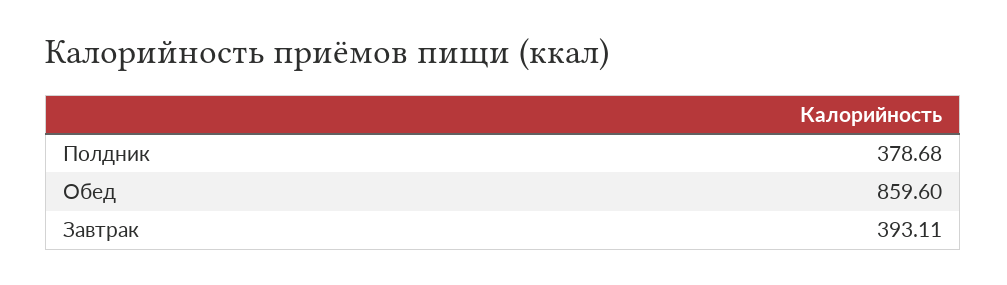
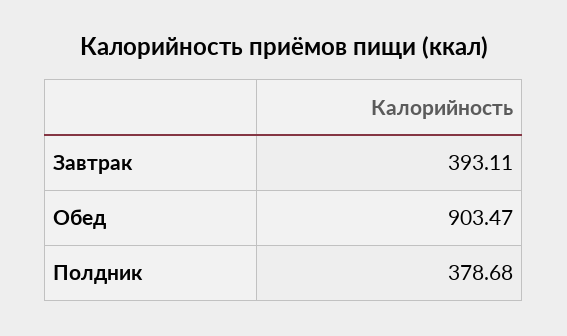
Обед: 859.6 -> 903.47

